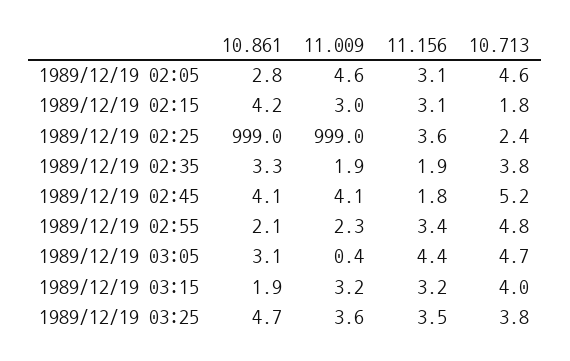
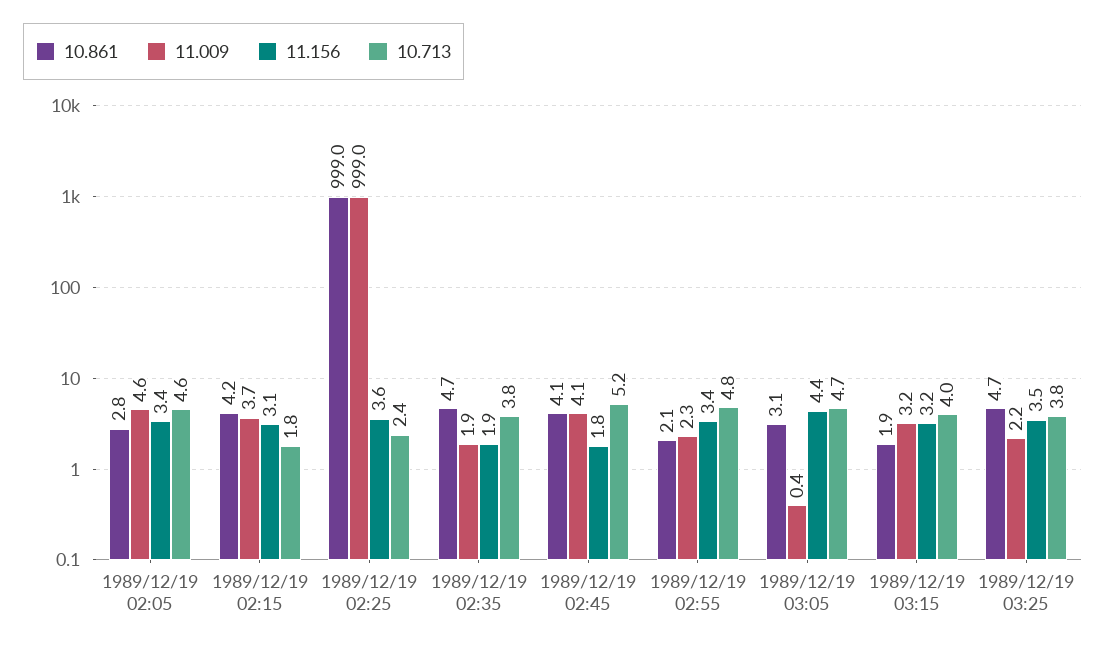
11.156, 1989/12/19 02:05: 3.1 -> 3.4
11.009, 1989/12/19 02:15: 3 -> 3.7
10.861, 1989/12/19 02:35: 3.3 -> 4.7
11.009, 1989/12/19 03:25: 3.6 -> 2.2

